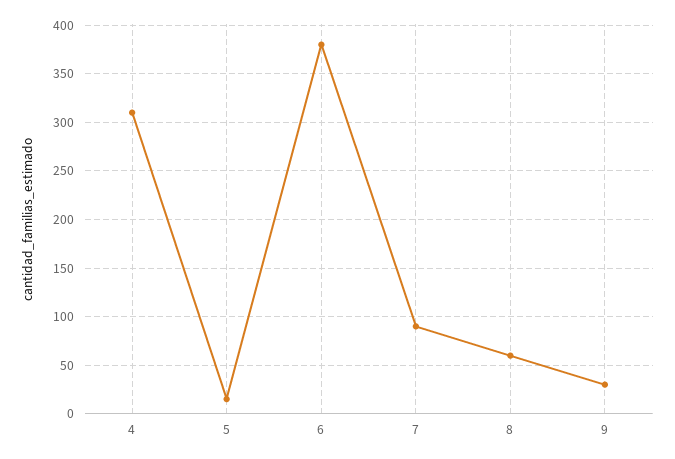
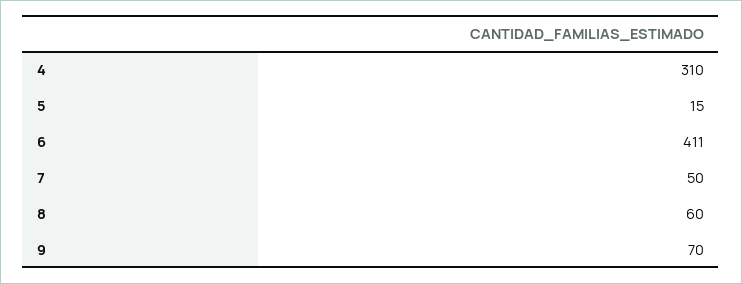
6: 380 -> 411
7: 90 -> 50
9: 30 -> 70

